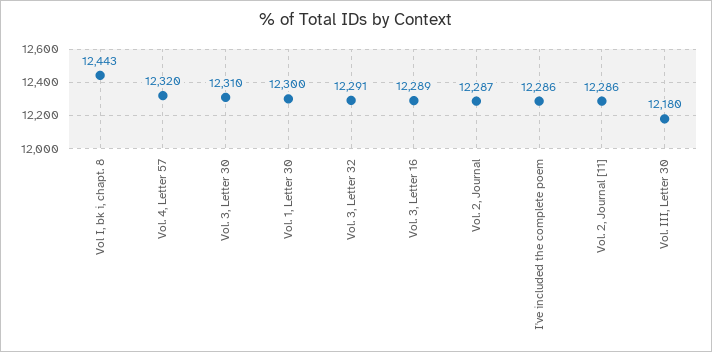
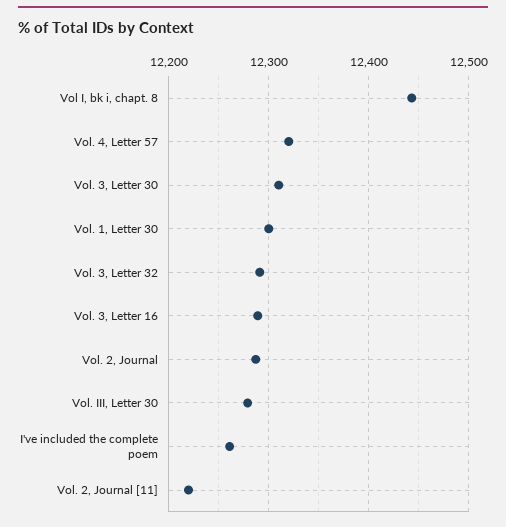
I've included the complete poem: 12286 -> 12260
Vol. 2, Journal [11]: 12286 -> 12220
Vol. III, Letter 30: 12180 -> 12280

